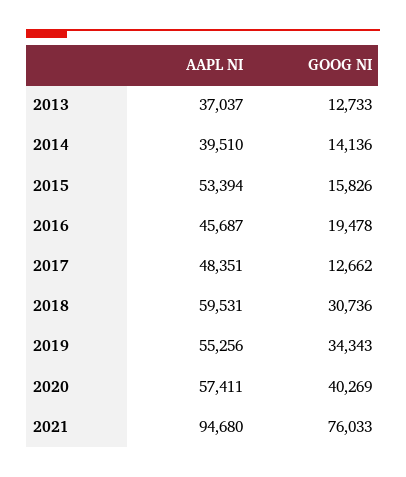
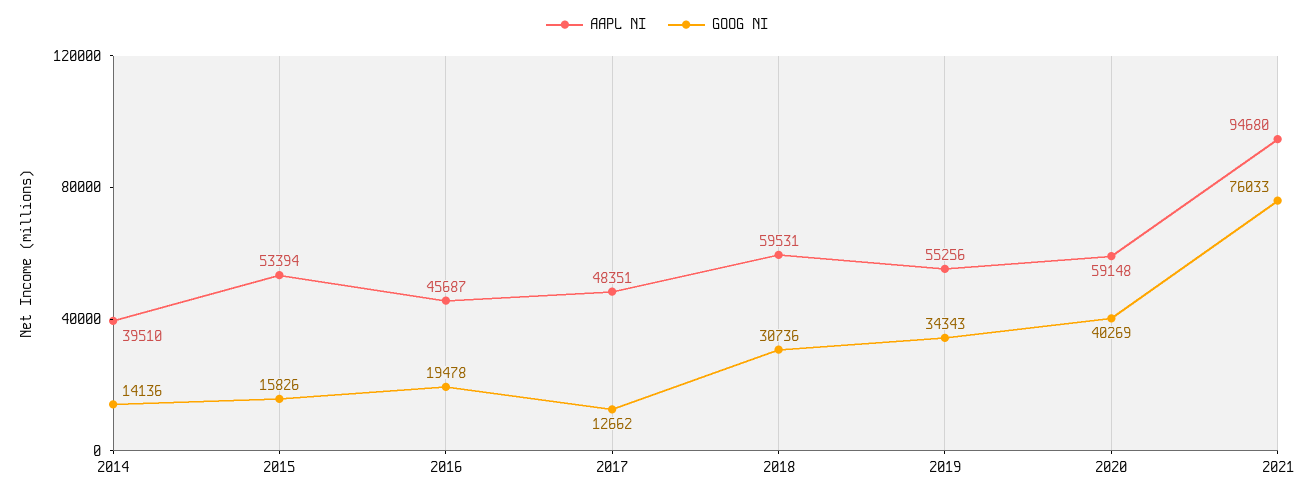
AAPL NI, 2013: 37037 -> none
GOOG NI, 2013: 12733 -> none
AAPL NI, 2020: 57411 -> 59148

